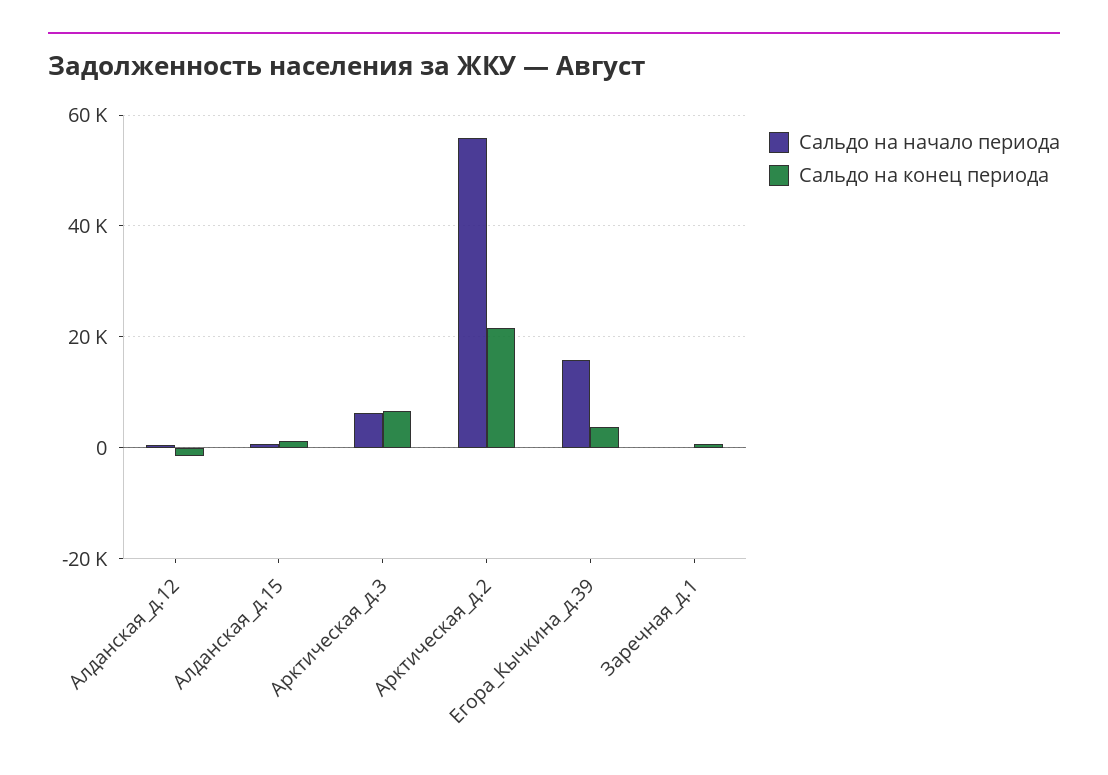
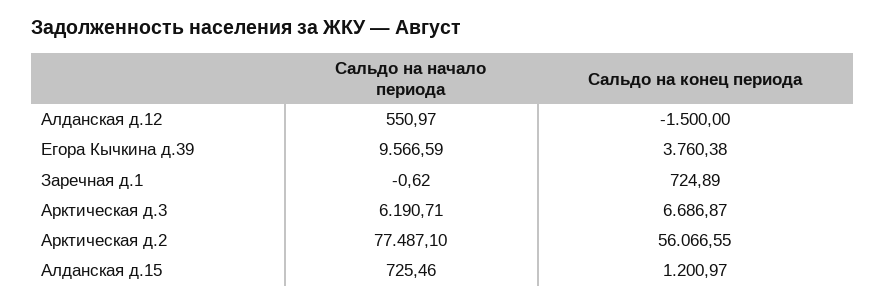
Сальдо на начало периода, Арктическая_д.2: 56000 -> 77487.1
Сальдо на конец периода, Арктическая_д.2: 22000 -> 56066.55
Сальдо на начало периода, Егора_Кычкина_д.39: 16000 -> 9566.59

